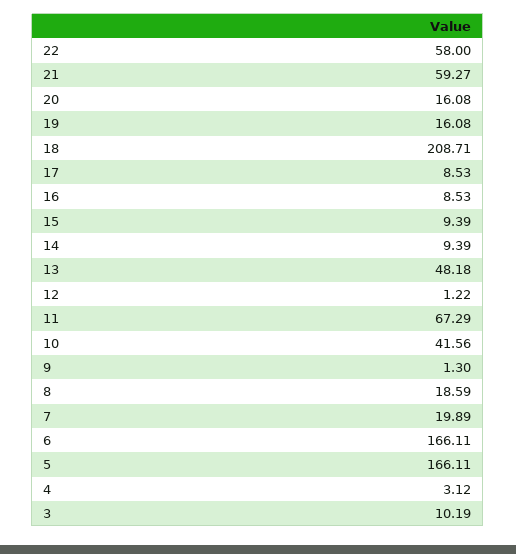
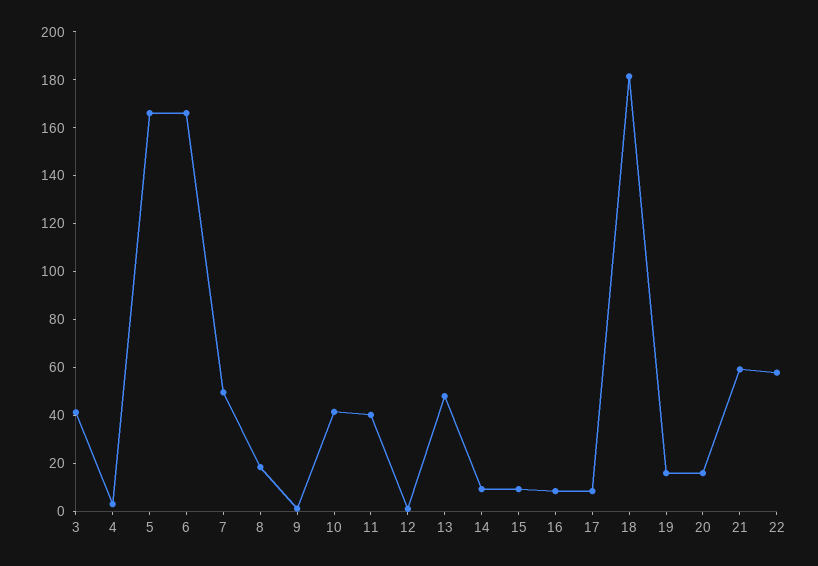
18: 208.71 -> 180
11: 67.29 -> 40
7: 19.89 -> 50
3: 10.19 -> 40

